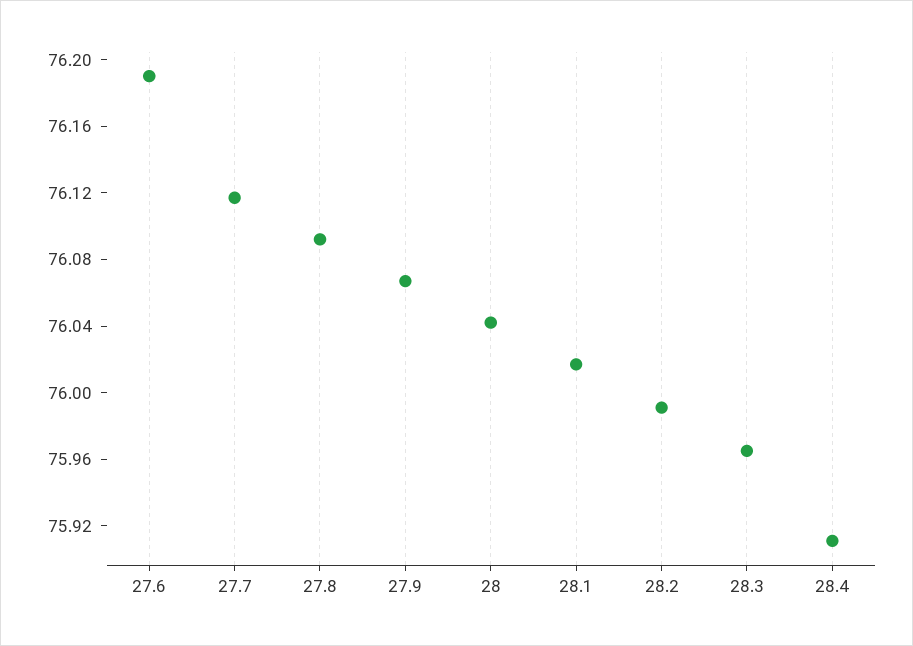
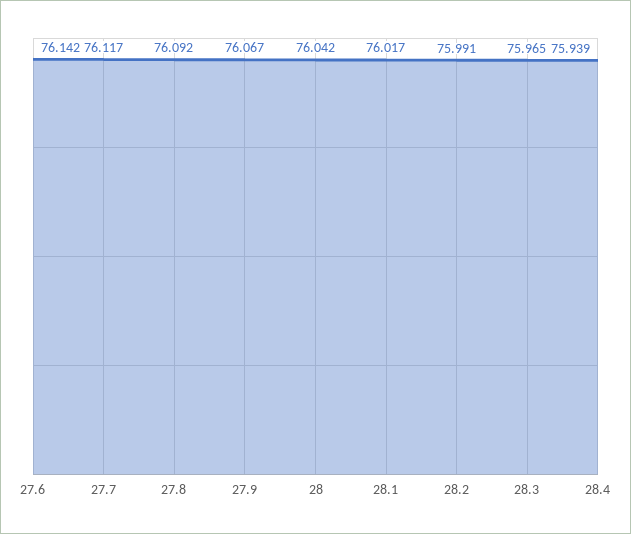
27.6: 76.19 -> 76.142
28.4: 75.91 -> 75.939

